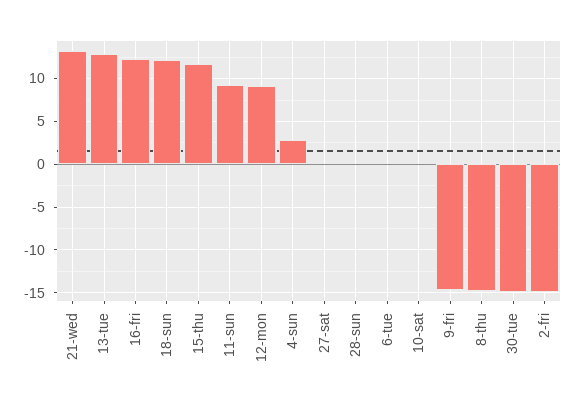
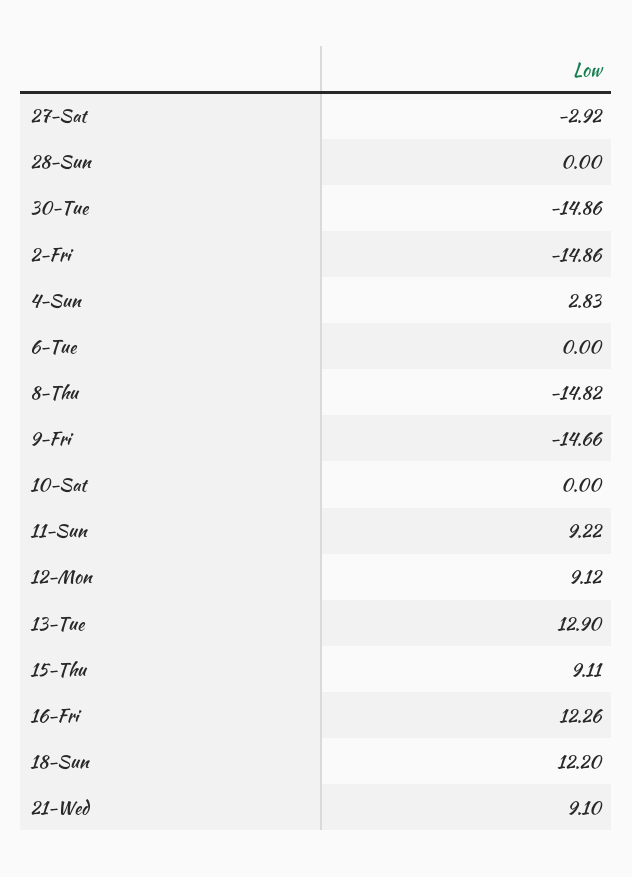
21-wed: 13 -> 9.1
15-thu: 12 -> 9.11
27-sat: 0 -> -2.92

